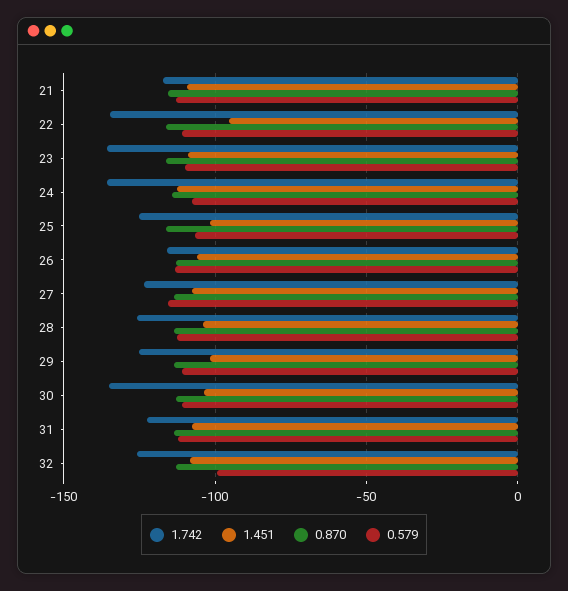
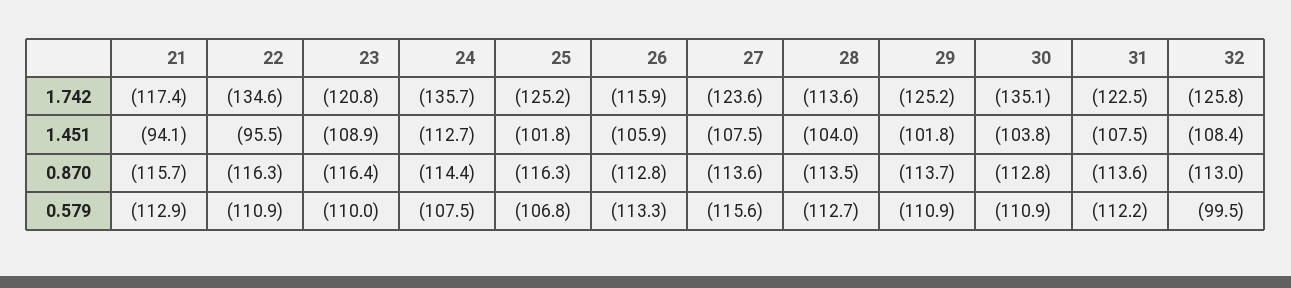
1.451, 21: -110 -> -94.1
1.742, 23: -135 -> -120.8
1.742, 28: -125 -> -113.6

